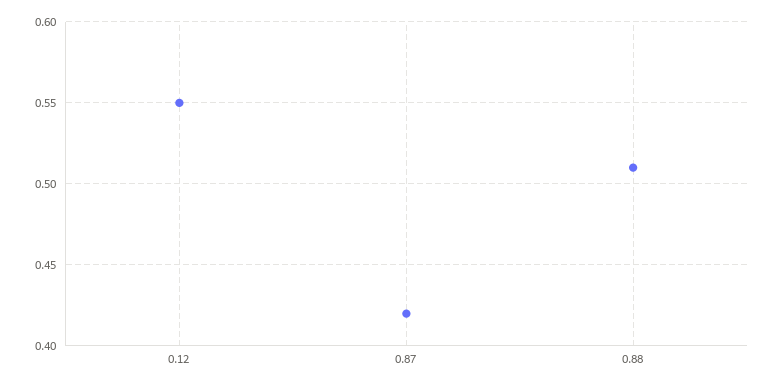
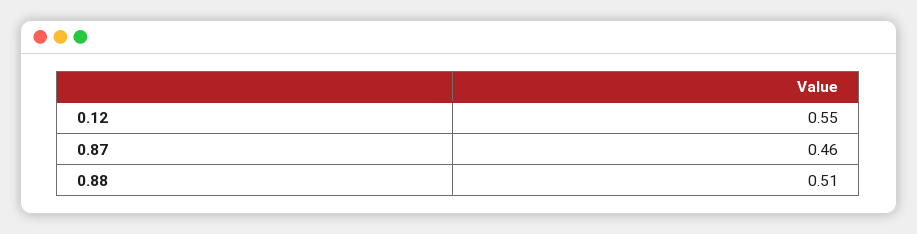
0.87: 0.42 -> 0.46

